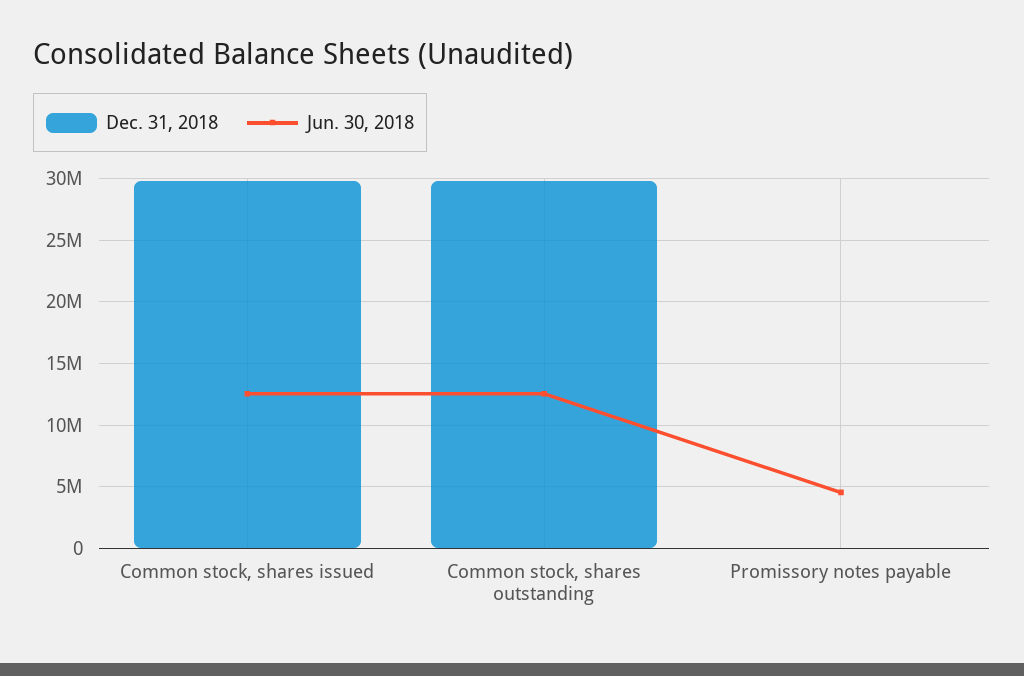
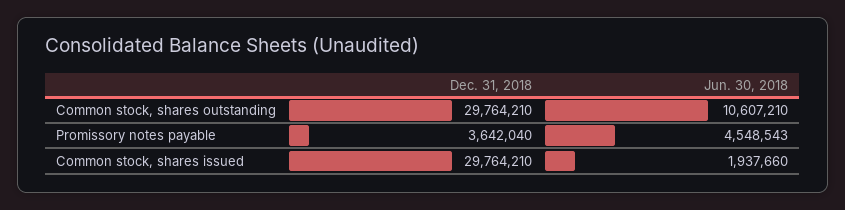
Jun. 30, 2018, Common stock, shares issued: 12500000 -> 1937660
Jun. 30, 2018, Common stock, shares outstanding: 12500000 -> 10607210
Dec. 31, 2018, Promissory notes payable: 0 -> 3642040

